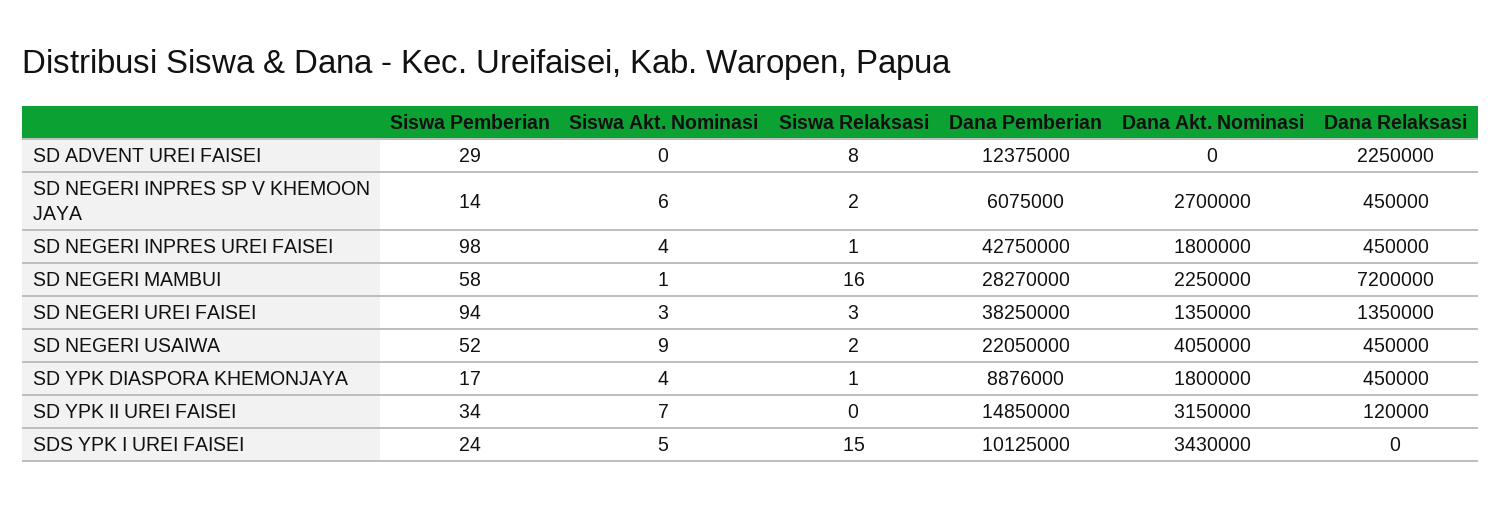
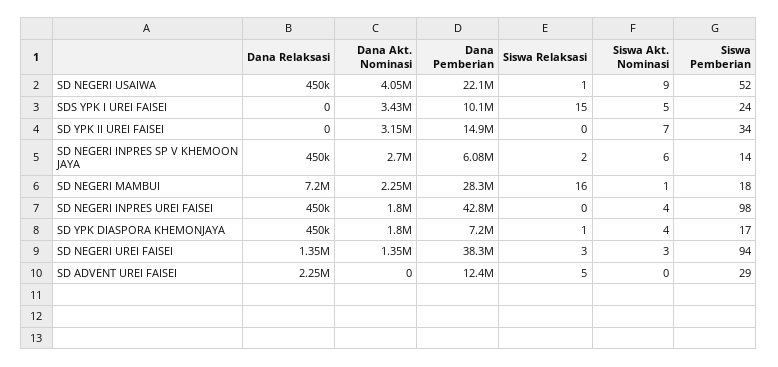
Siswa Relaksasi, SD ADVENT UREI FAISEI: 8 -> 5
Siswa Relaksasi, SD NEGERI INPRES UREI FAISEI: 1 -> 0
Siswa Pemberian, SD NEGERI MAMBUI: 58 -> 18
Siswa Relaksasi, SD NEGERI USAIWA: 2 -> 1
Dana Pemberian, SD YPK DIASPORA KHEMONJAYA: 8876000 -> 7200000
Dana Relaksasi, SD YPK II UREI FAISEI: 120000 -> 0

